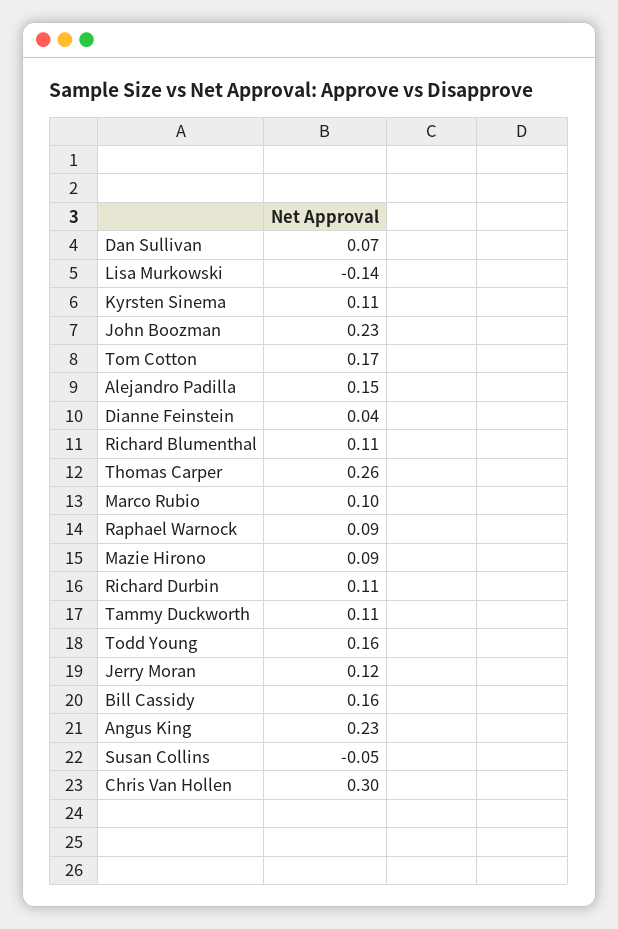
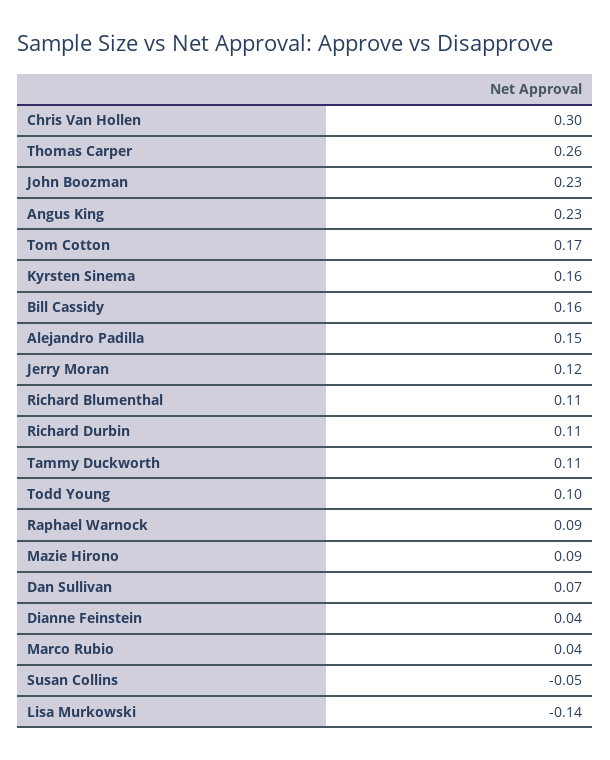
Kyrsten Sinema: 0.11 -> 0.16
Marco Rubio: 0.1 -> 0.04
Todd Young: 0.16 -> 0.1

